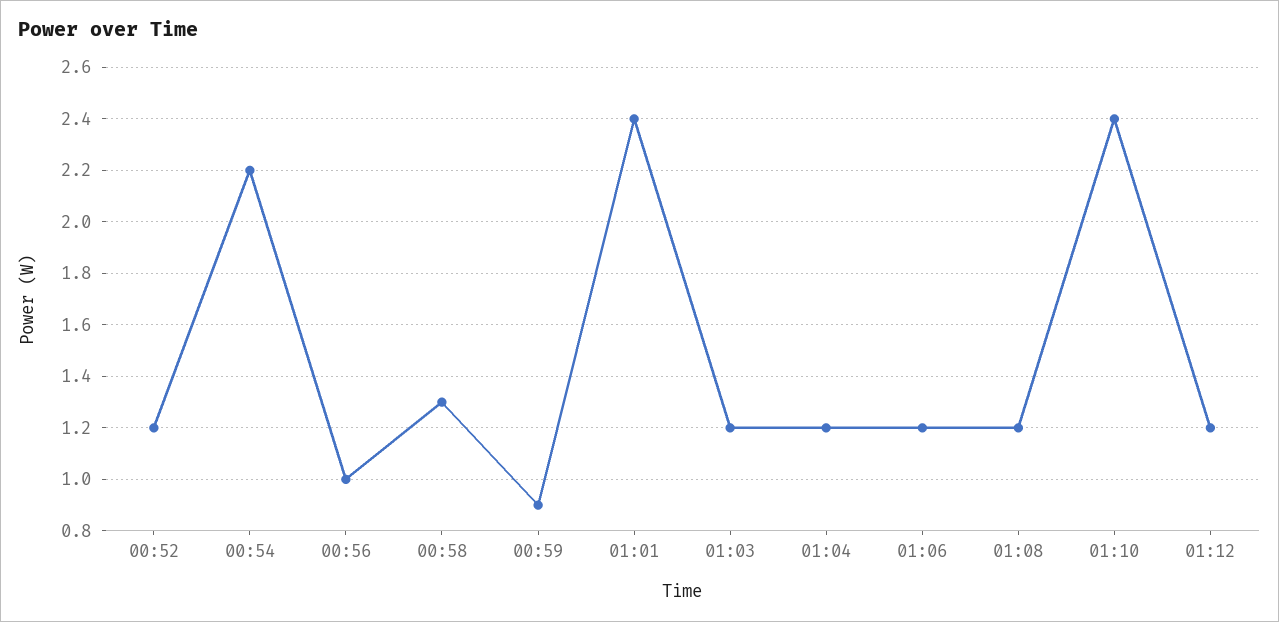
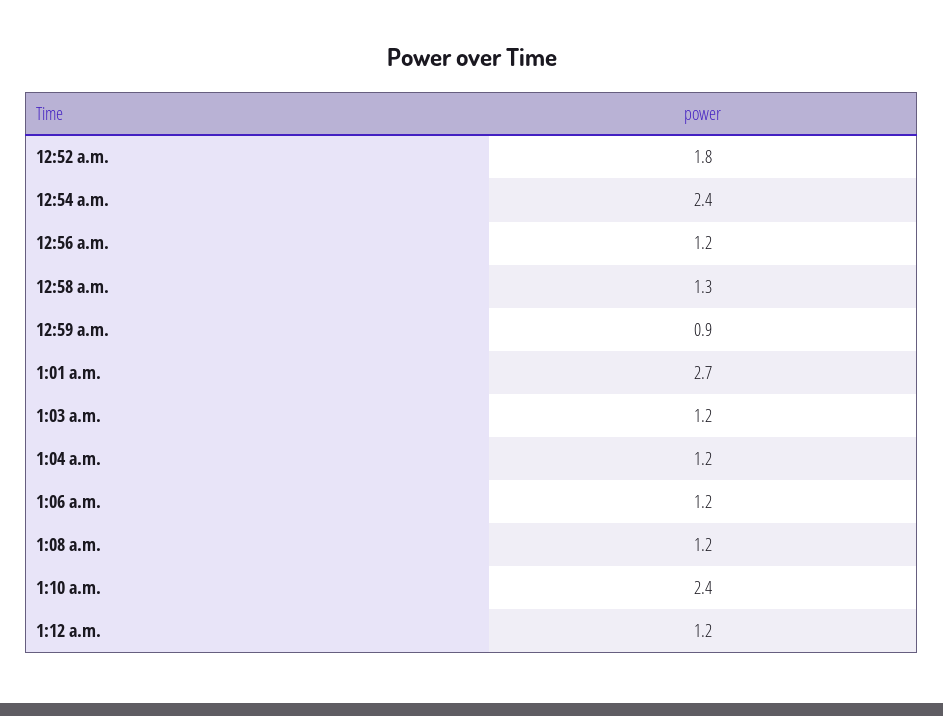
00:52: 1.2 -> 1.8
00:54: 2.2 -> 2.4
00:56: 1 -> 1.2
01:01: 2.4 -> 2.7

